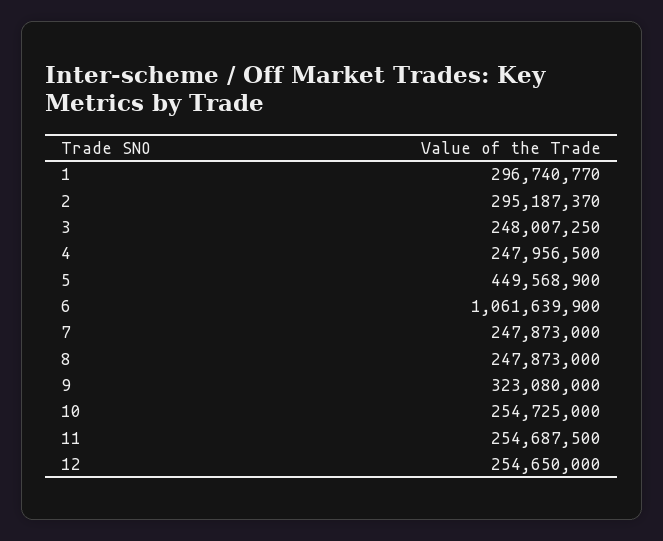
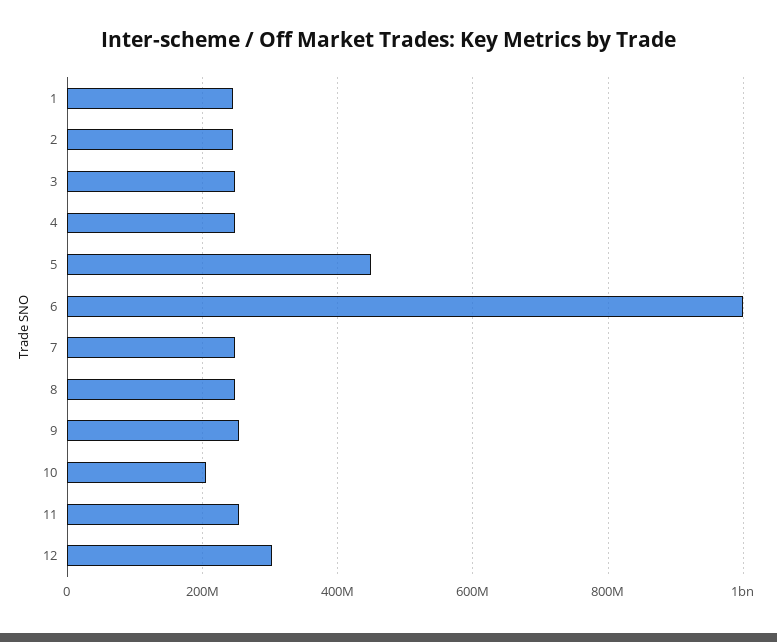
1: 296740770 -> 240000000
2: 295187370 -> 240000000
6: 1061639900 -> 1000000000
9: 323080000 -> 260000000
10: 254725000 -> 200000000
12: 254650000 -> 300000000

